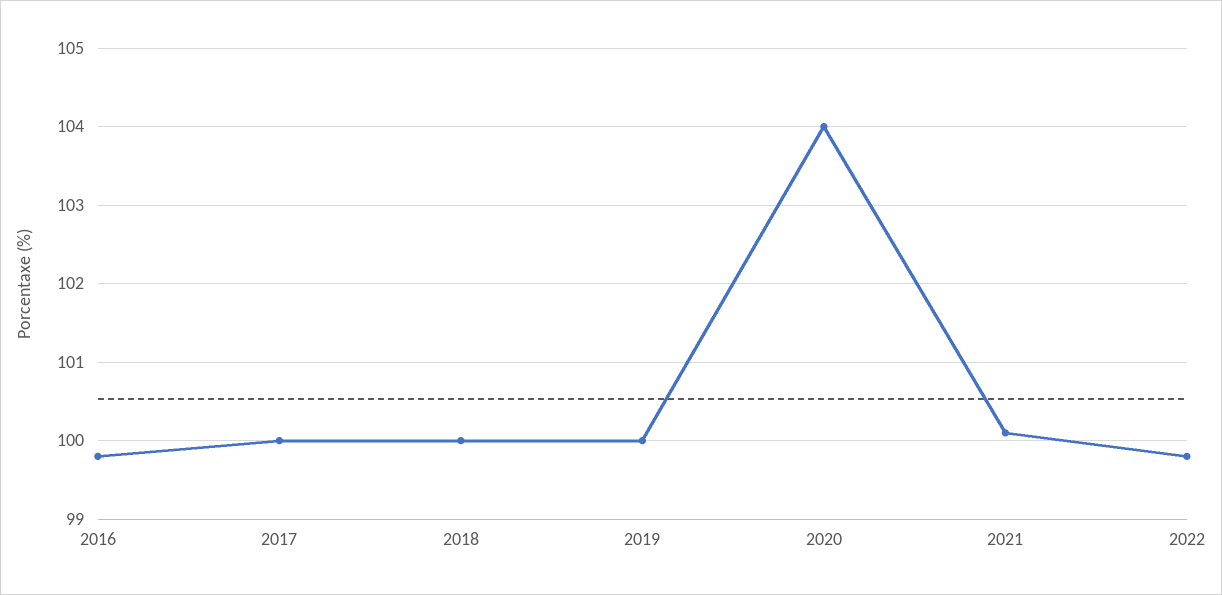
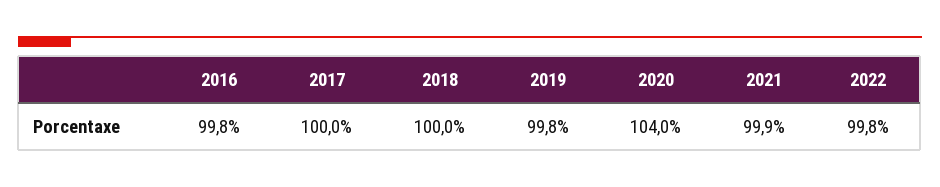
2019: 100 -> 99.8
2021: 100.1 -> 99.9

